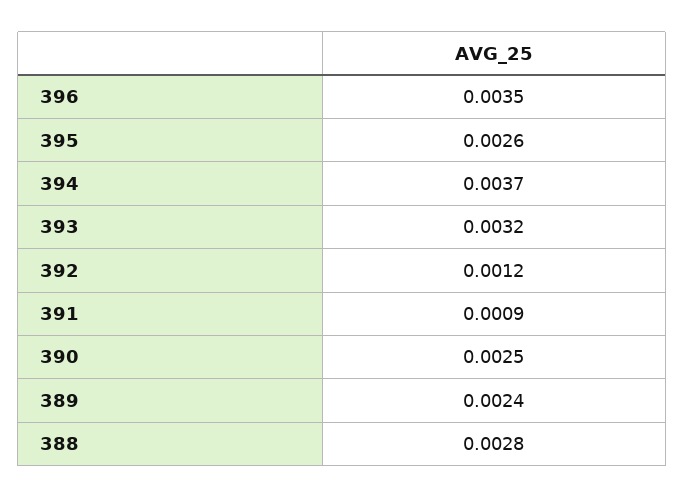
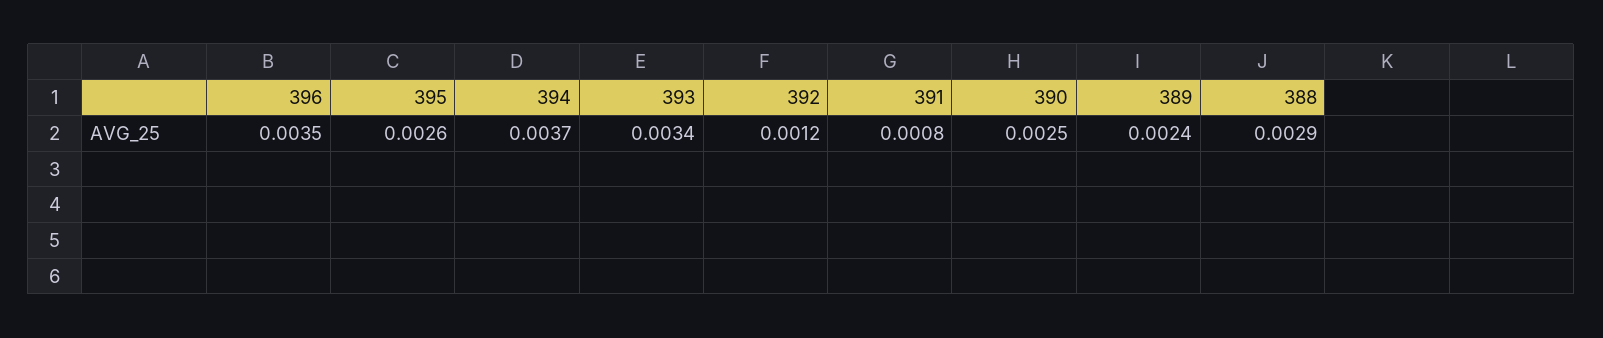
393: 0.0032 -> 0.0034
391: 0.0009 -> 0.0008
388: 0.0028 -> 0.0029

